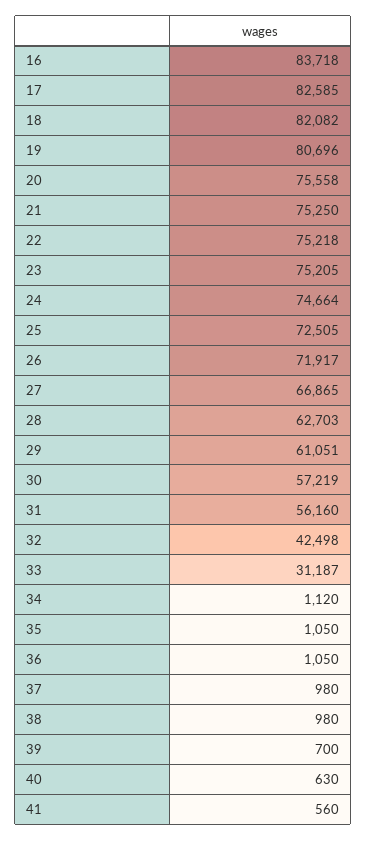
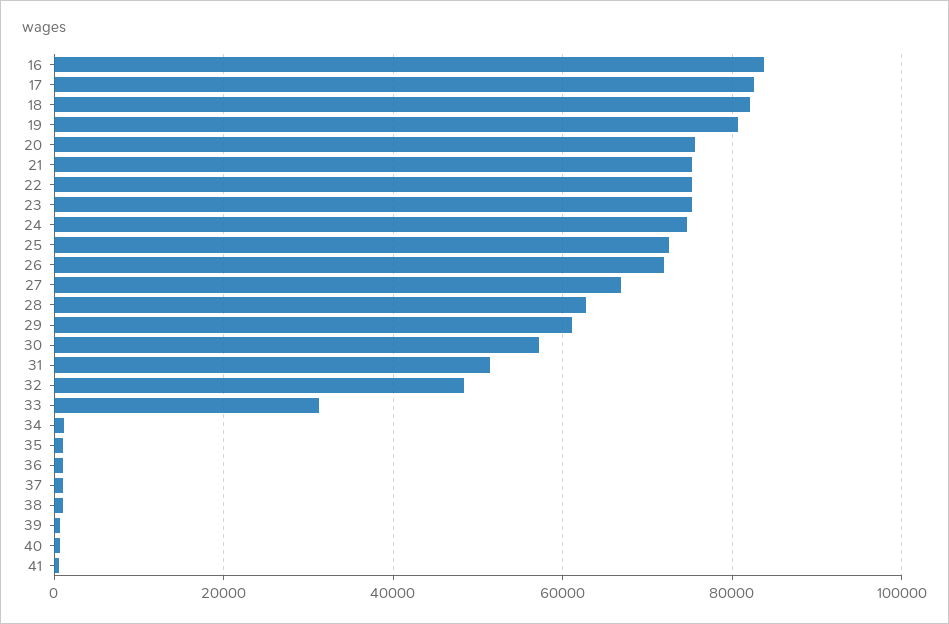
31: 56160 -> 52000
32: 42498 -> 48000

